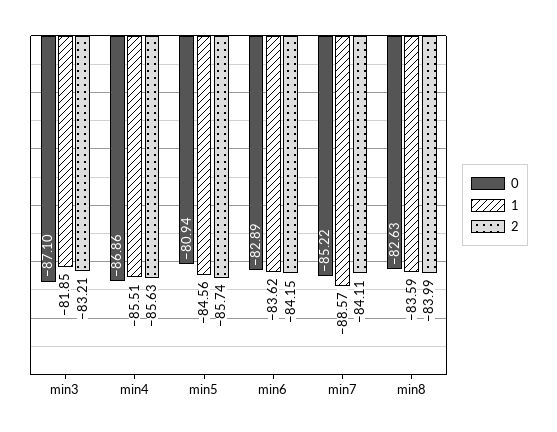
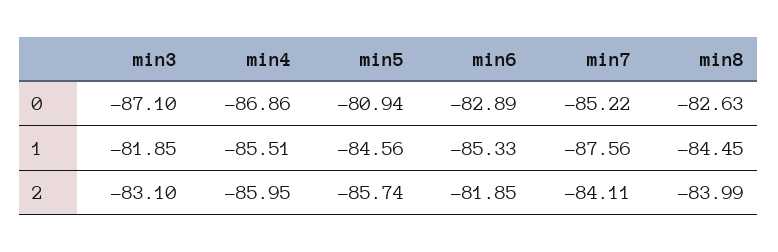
2, min3: -83.21 -> -83.1
2, min4: -85.63 -> -85.95
1, min6: -83.62 -> -85.33
2, min6: -84.15 -> -81.85
1, min7: -88.57 -> -87.56
1, min8: -83.59 -> -84.45

